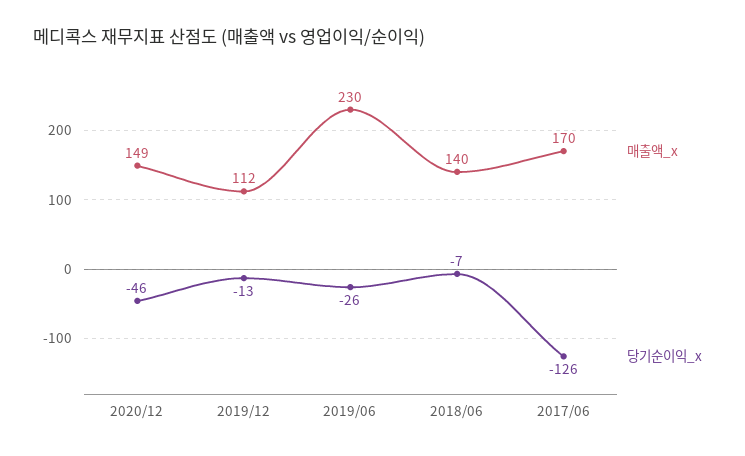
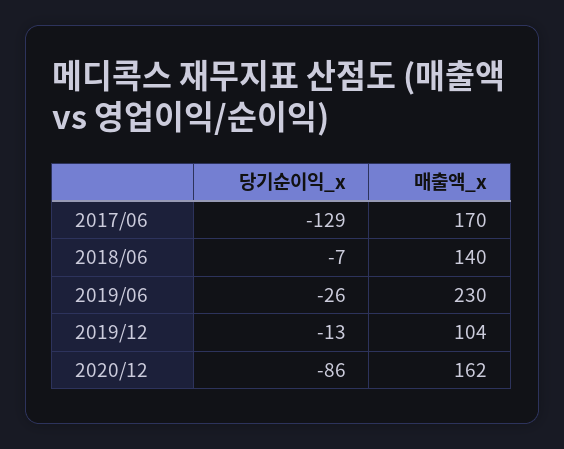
매출액_x, 2020/12: 149 -> 162
당기순이익_x, 2020/12: -46 -> -86
매출액_x, 2019/12: 112 -> 104
당기순이익_x, 2017/06: -126 -> -129

